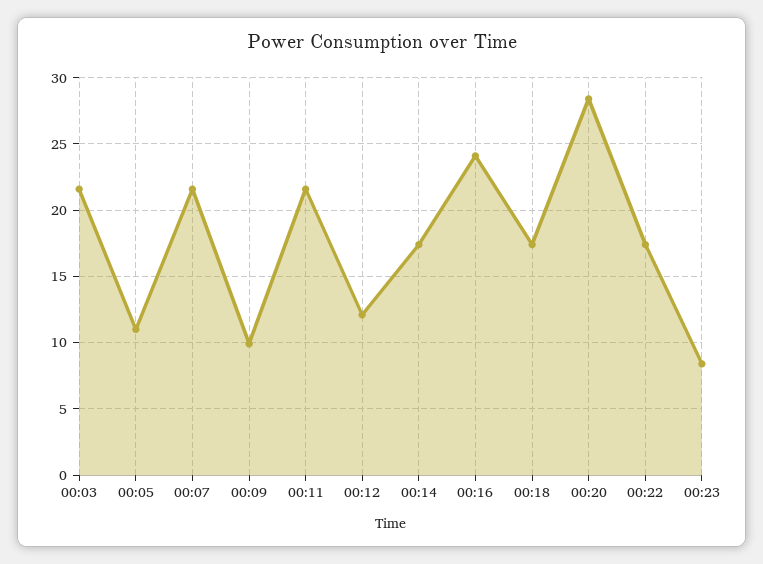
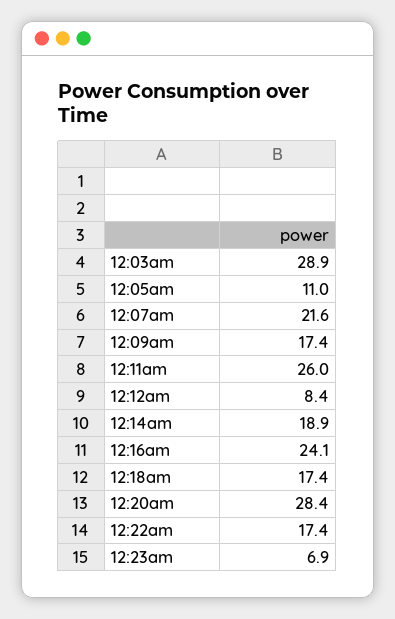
00:03: 21.5 -> 28.9
00:09: 10 -> 17.4
00:11: 21.5 -> 26
00:12: 12 -> 8.4
00:14: 17.5 -> 18.9
00:23: 8.5 -> 6.9

